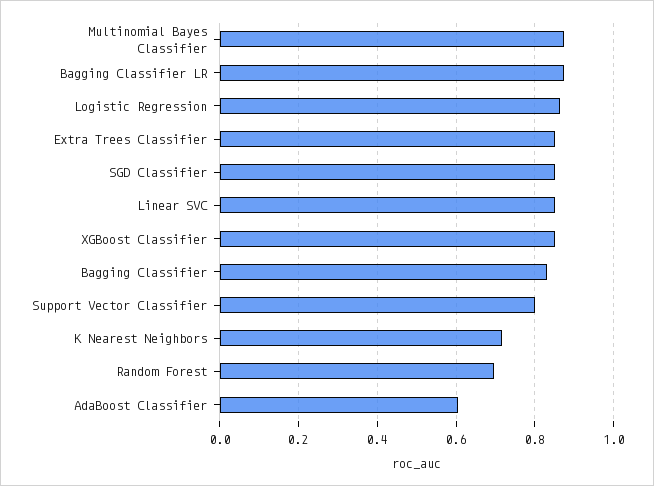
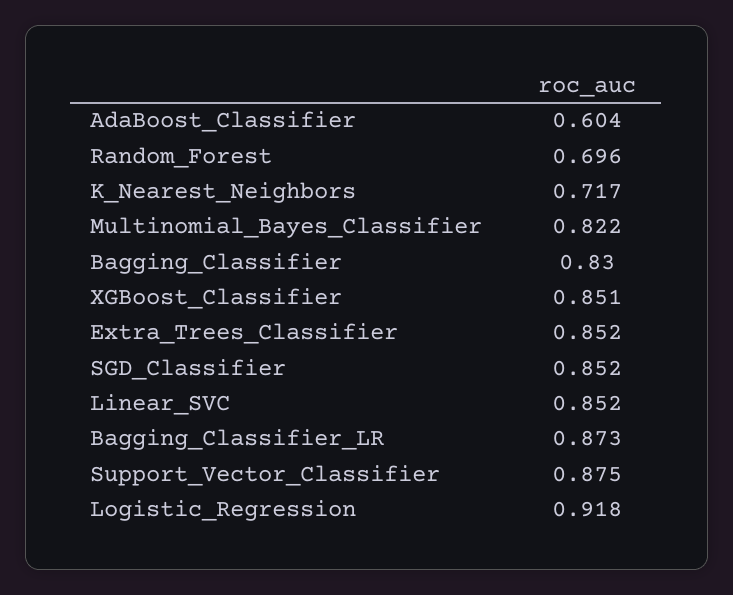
Multinomial Bayes Classifier: 0.88 -> 0.822
Logistic Regression: 0.86 -> 0.918
Support Vector Classifier: 0.8 -> 0.875

